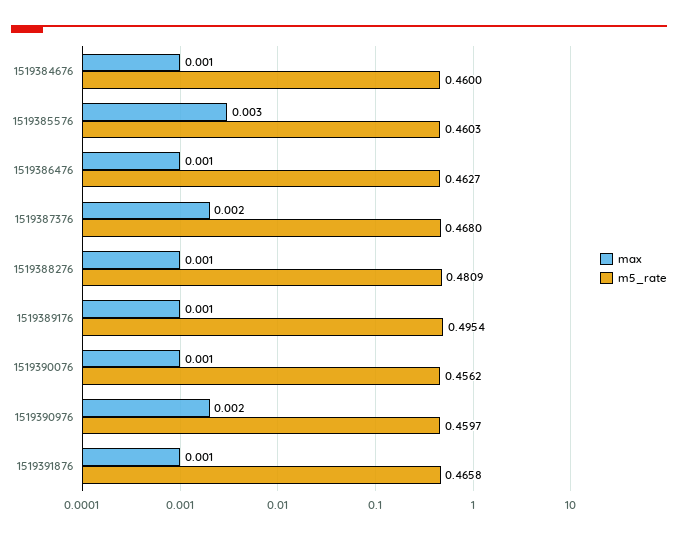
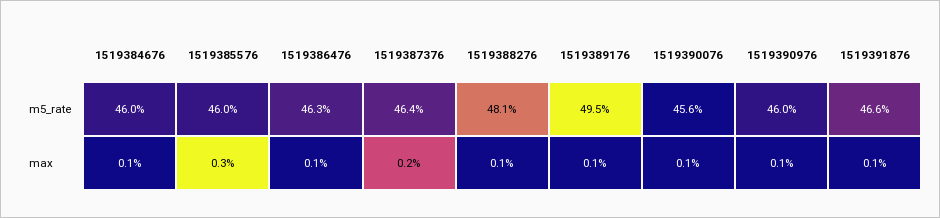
m5_rate, 1519387376: 0.468 -> 0.464
max, 1519390976: 0.002 -> 0.001

